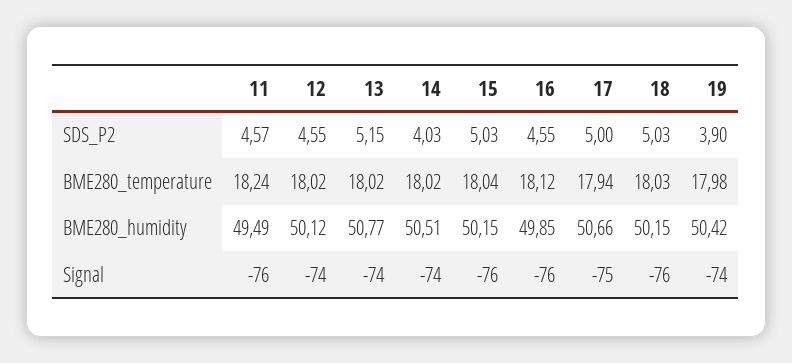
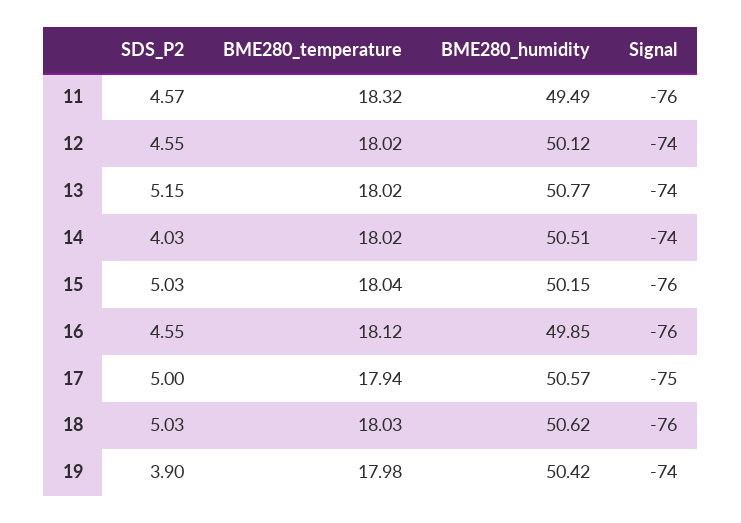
11, BME280_temperature: 18.24 -> 18.32
17, BME280_humidity: 50.66 -> 50.57
18, BME280_humidity: 50.15 -> 50.62

